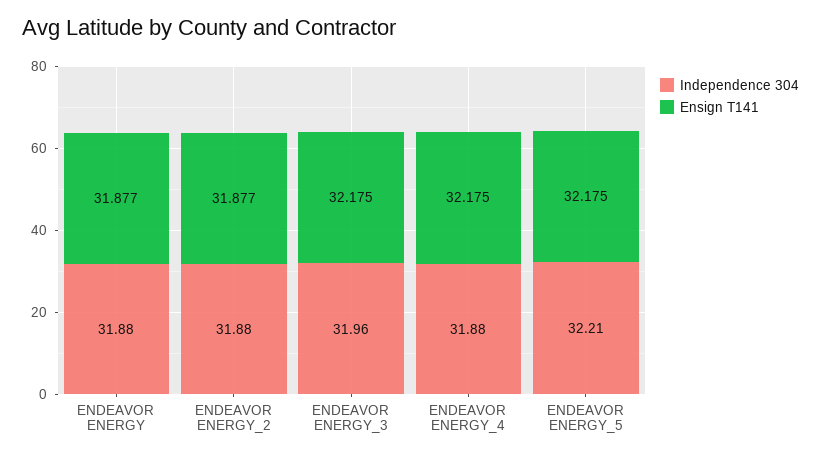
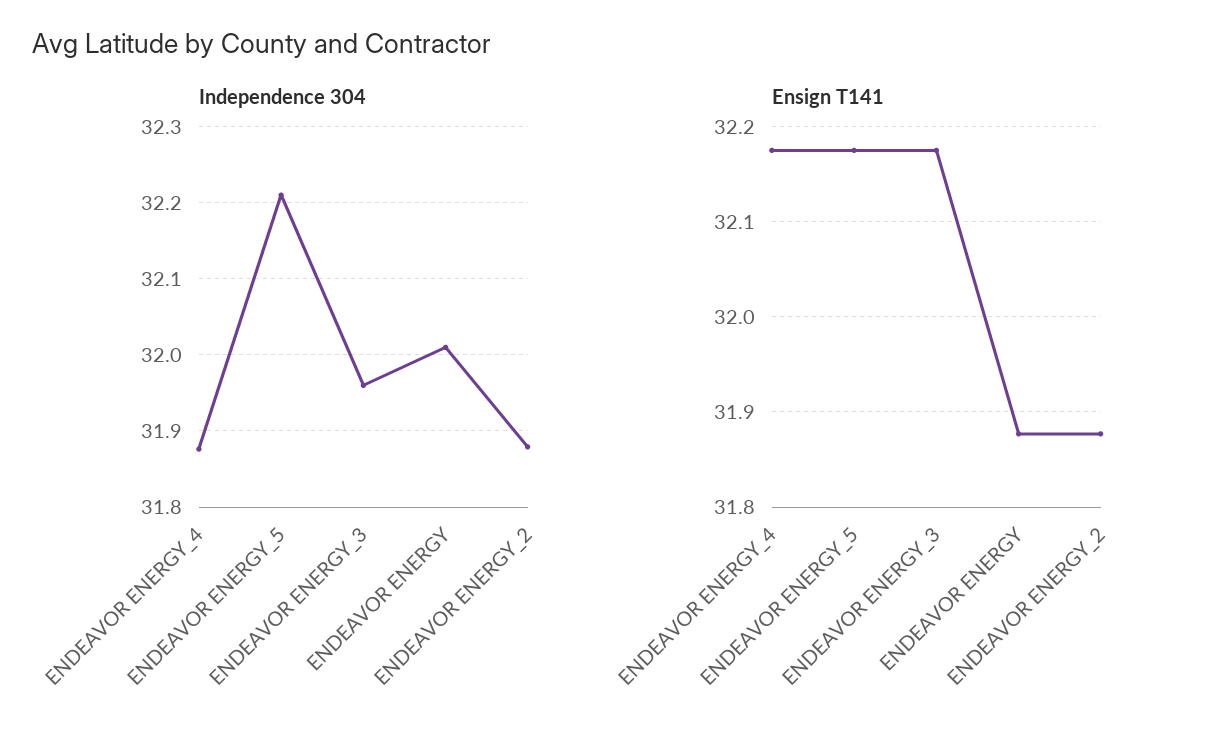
Independence 304, ENDEAVOR ENERGY: 31.88 -> 32.01

